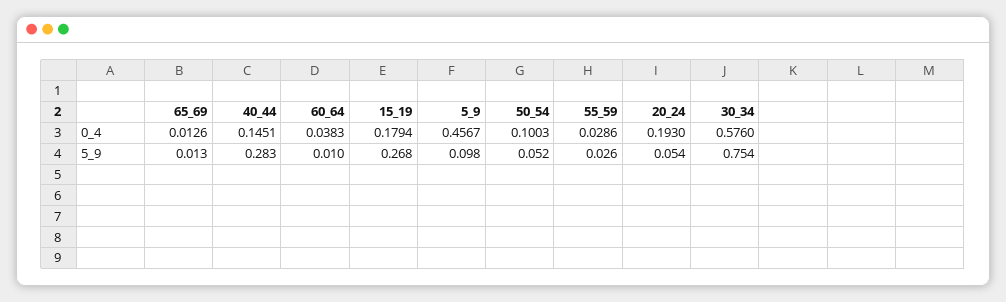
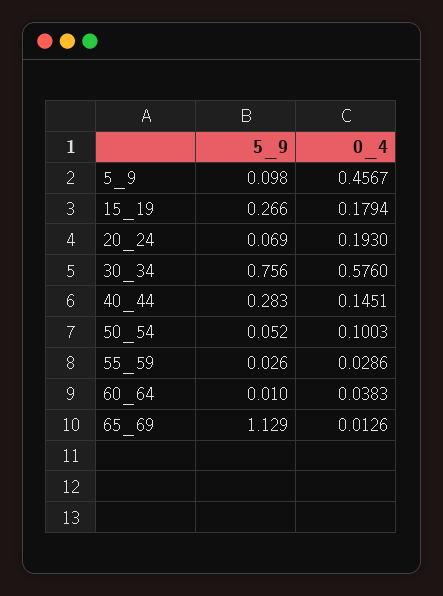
65_69, 5_9: 0.013 -> 1.129
15_19, 5_9: 0.268 -> 0.266
20_24, 5_9: 0.054 -> 0.069
30_34, 5_9: 0.754 -> 0.756

